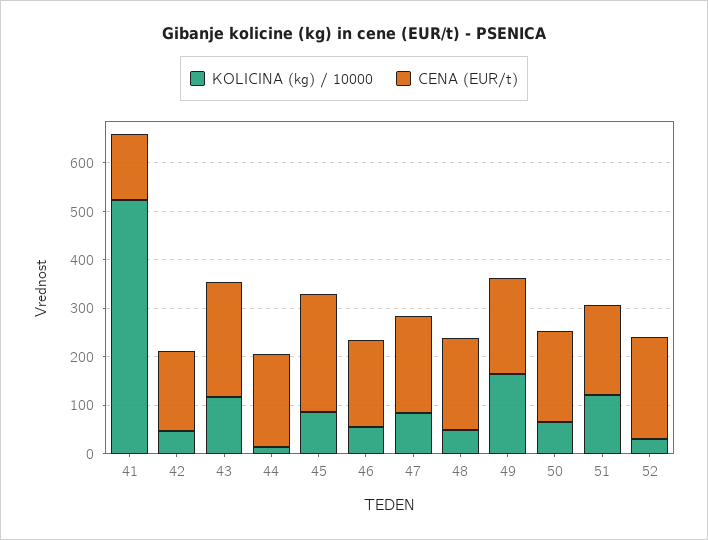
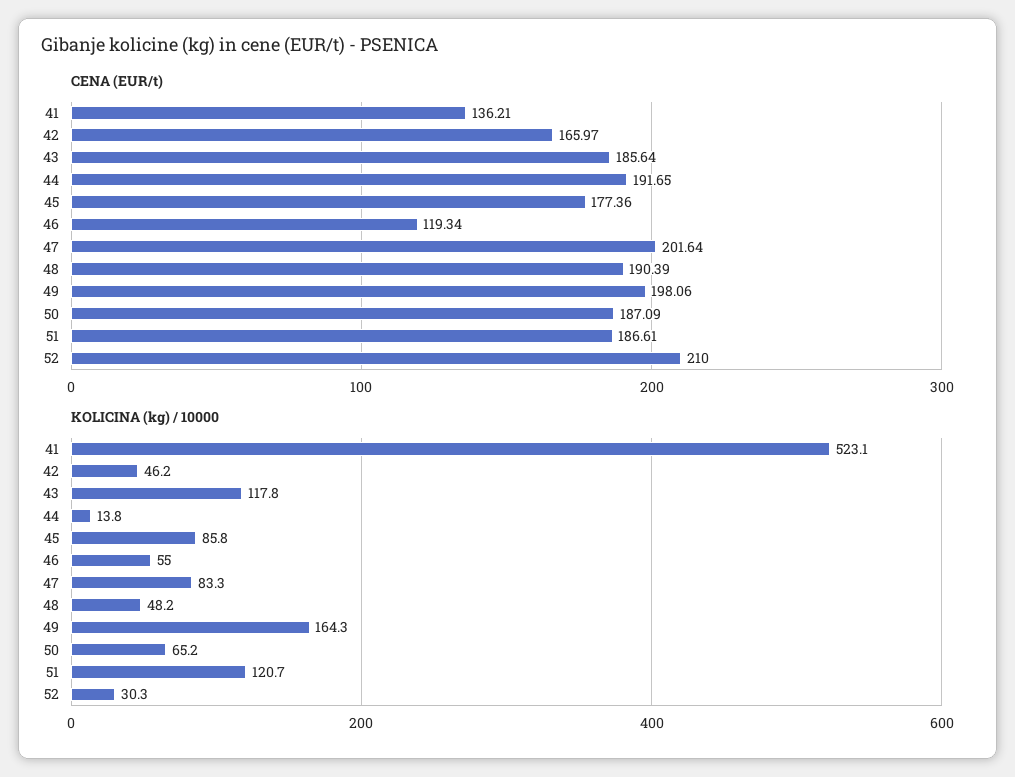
CENA (EUR/t), 43: 240 -> 185.64
CENA (EUR/t), 45: 240 -> 177.36
CENA (EUR/t), 46: 180 -> 119.34

